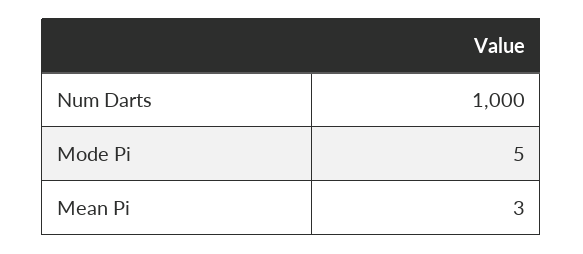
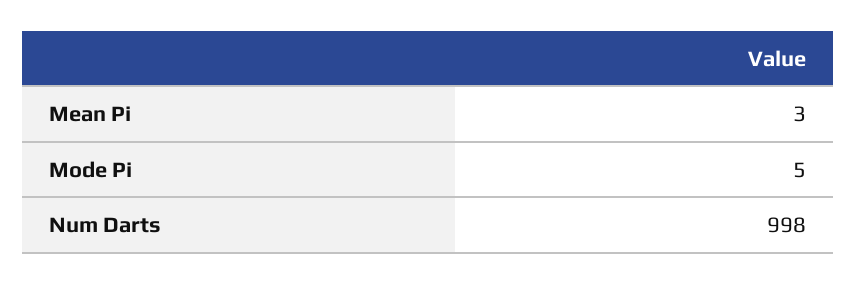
Num Darts: 1000 -> 998

